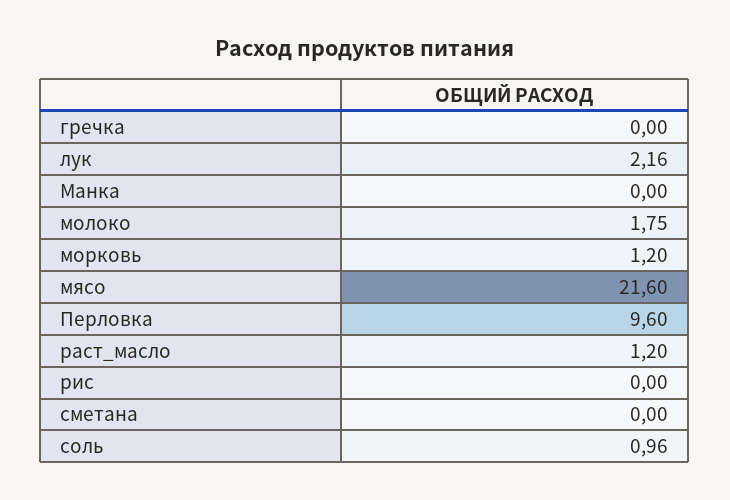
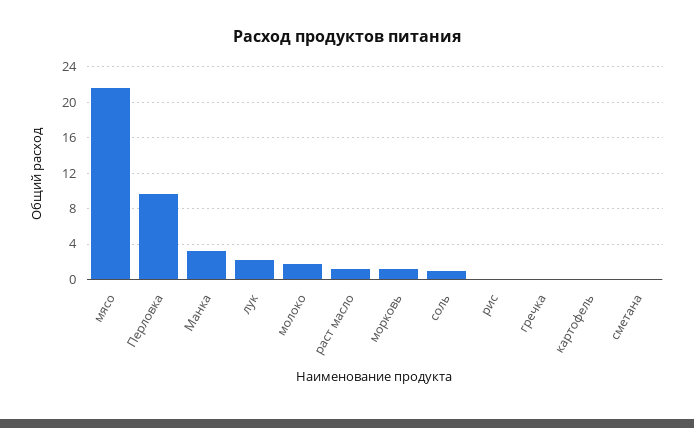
Манка: 0 -> 3
картофель: none -> 0

